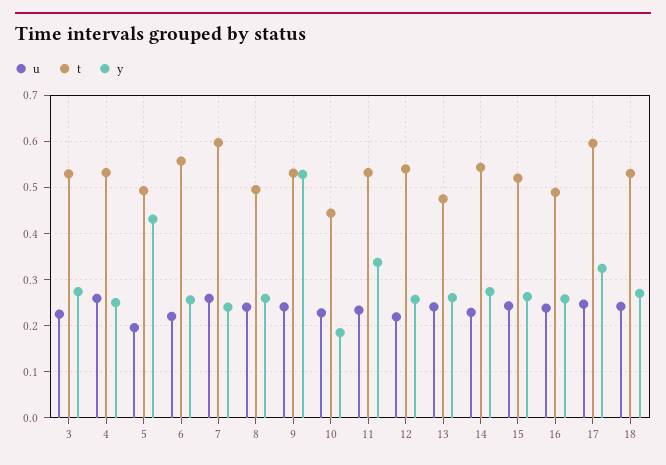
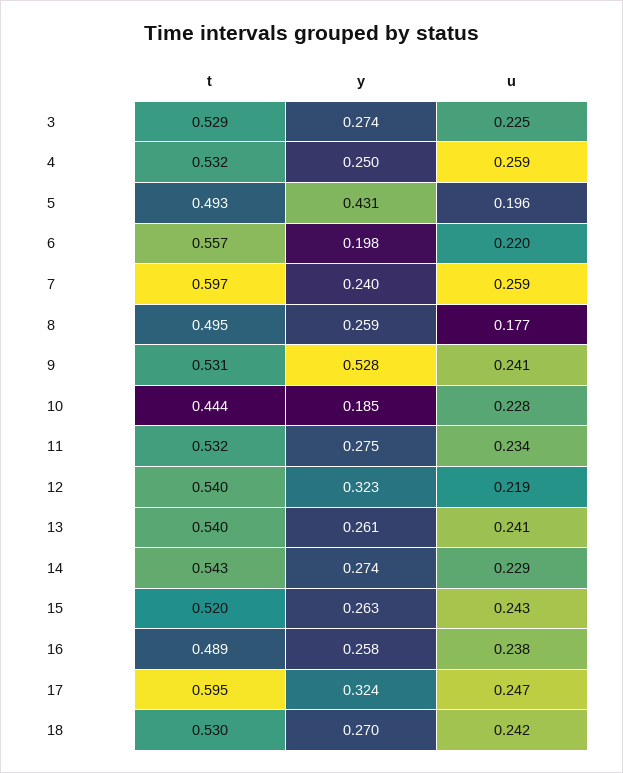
y, 6: 0.26 -> 0.198
u, 8: 0.24 -> 0.177
y, 11: 0.34 -> 0.275
y, 12: 0.26 -> 0.323
t, 13: 0.48 -> 0.54

